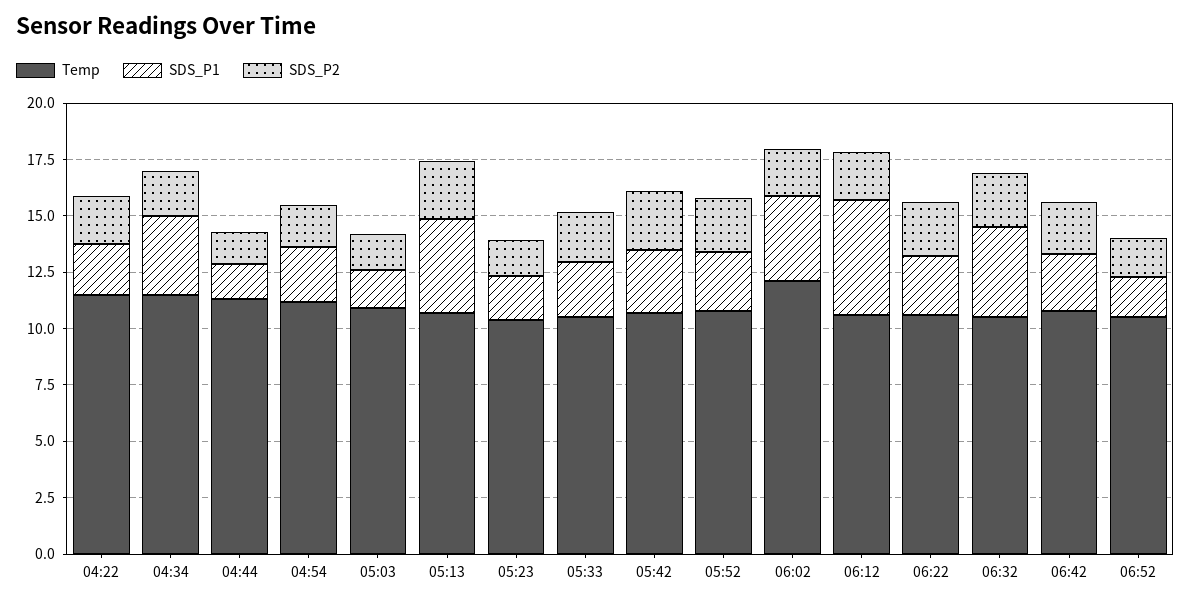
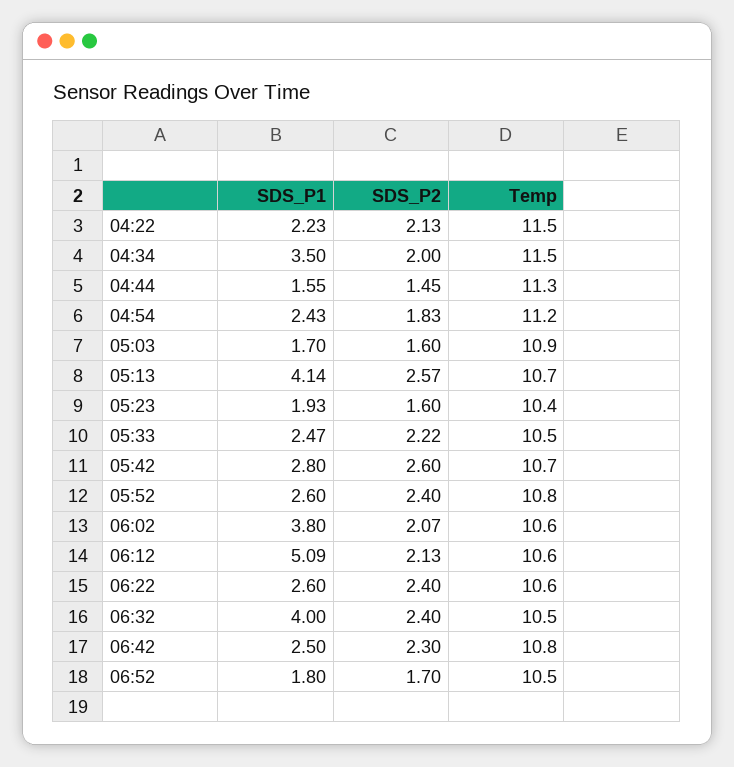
Temp, 06:02: 12 -> 10.6

